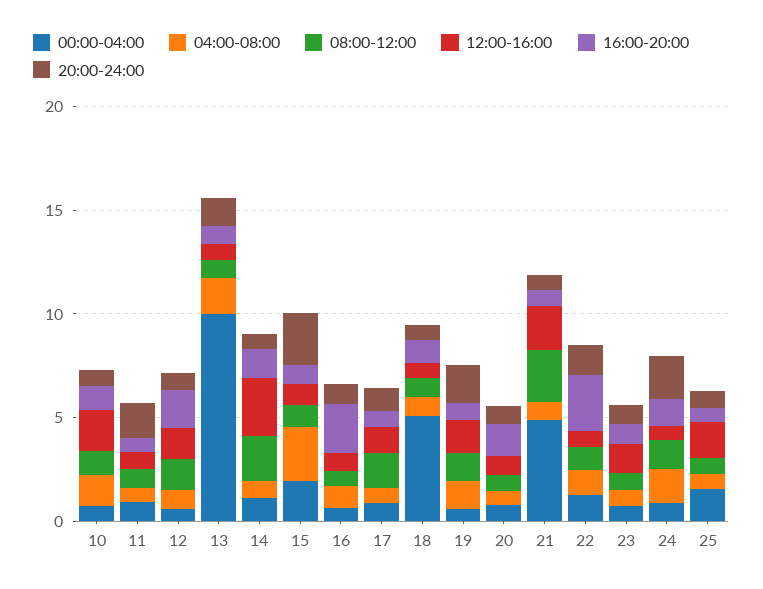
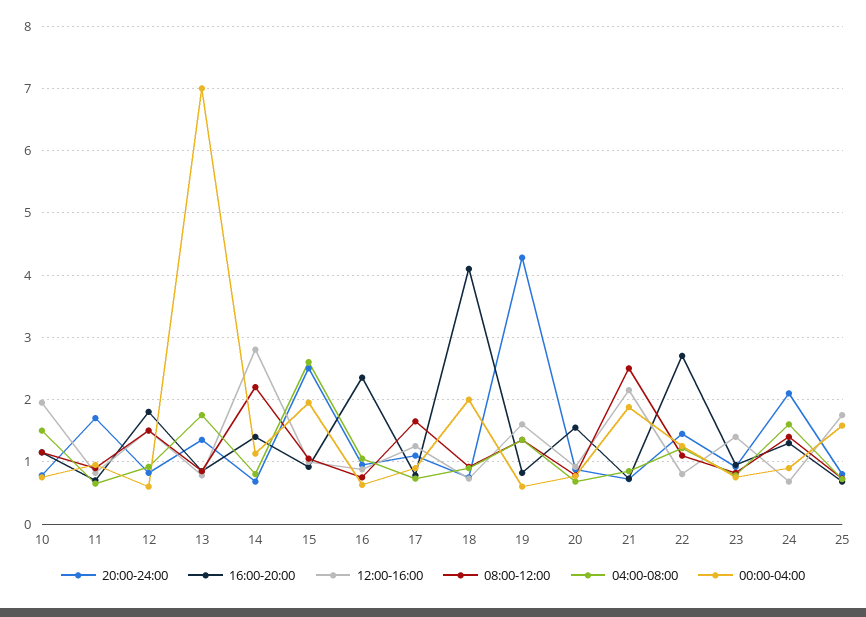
00:00-04:00, 13: 10 -> 7
00:00-04:00, 18: 5 -> 2
16:00-20:00, 18: 1 -> 4.1
20:00-24:00, 19: 2 -> 4.3
00:00-04:00, 21: 5 -> 1.9

